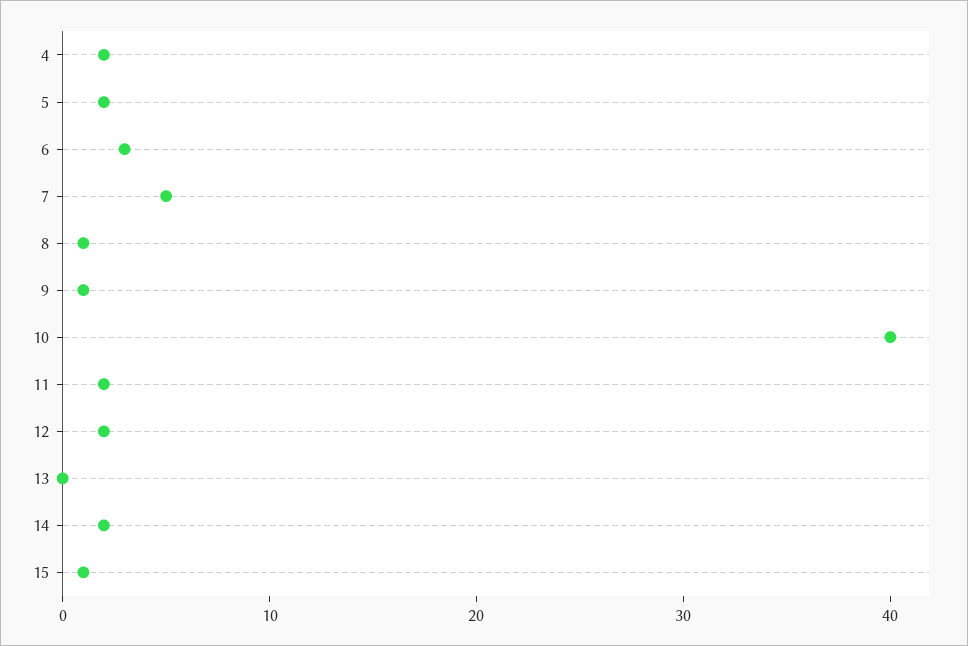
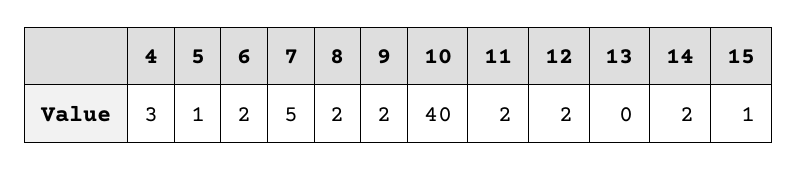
4: 2 -> 3
5: 2 -> 1
6: 3 -> 2
8: 1 -> 2
9: 1 -> 2

